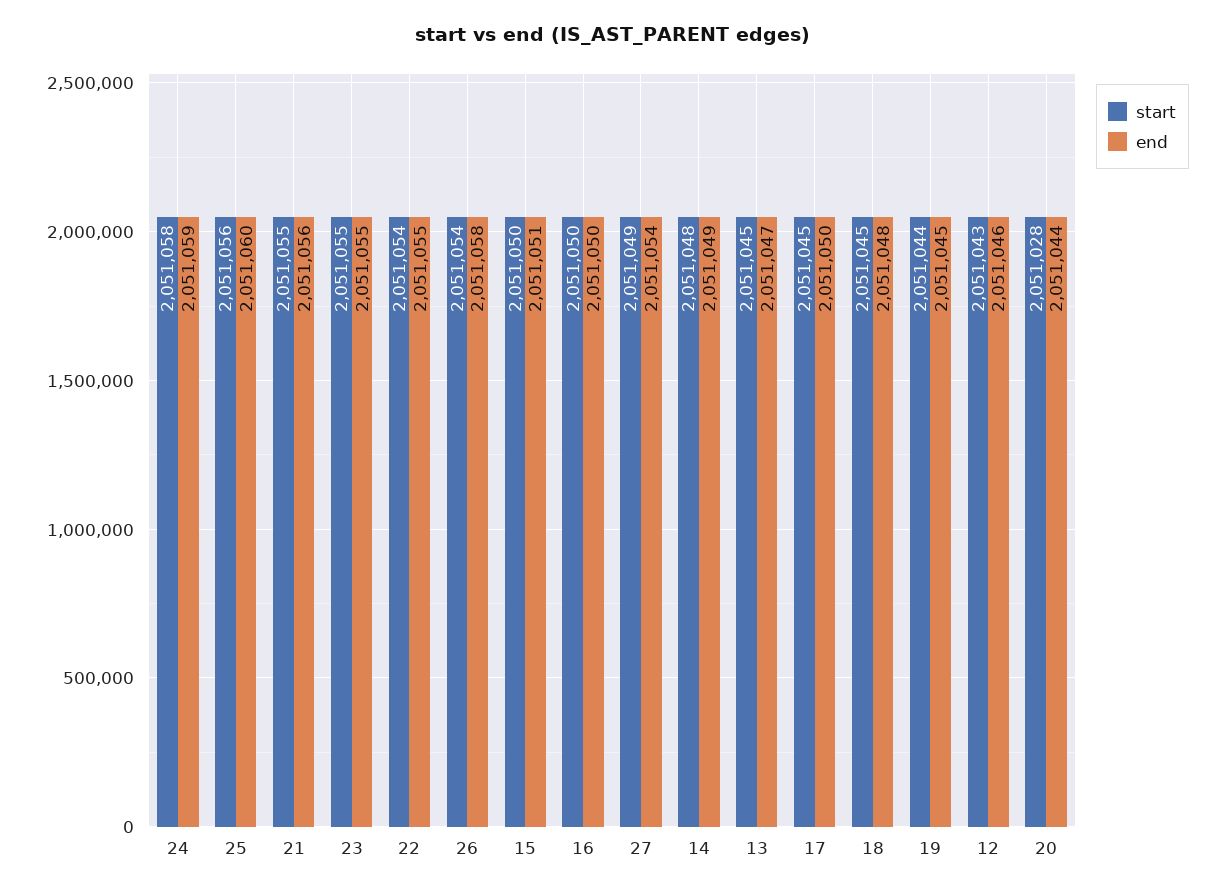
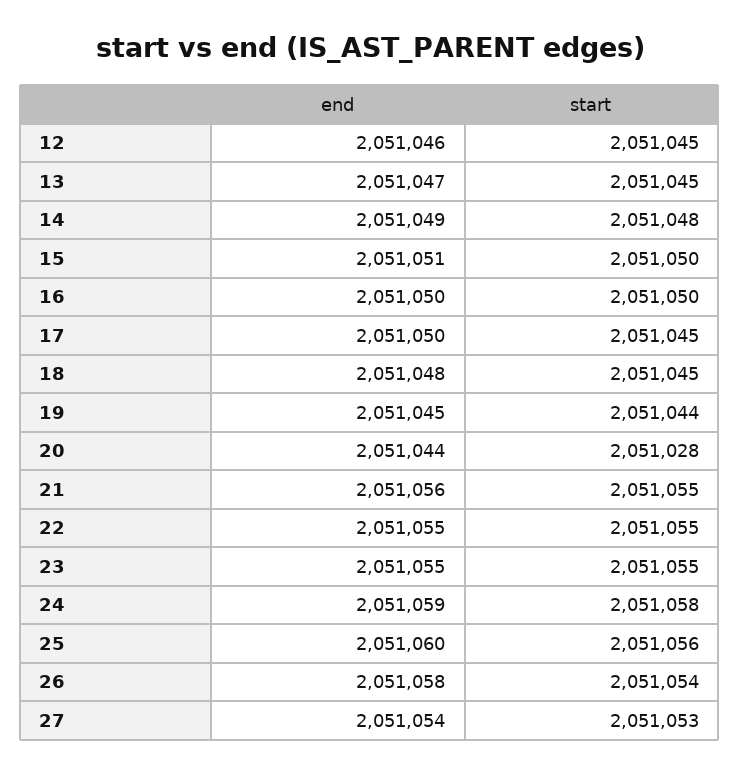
start, 22: 2051054 -> 2051055
start, 27: 2051049 -> 2051053
start, 12: 2051043 -> 2051045

